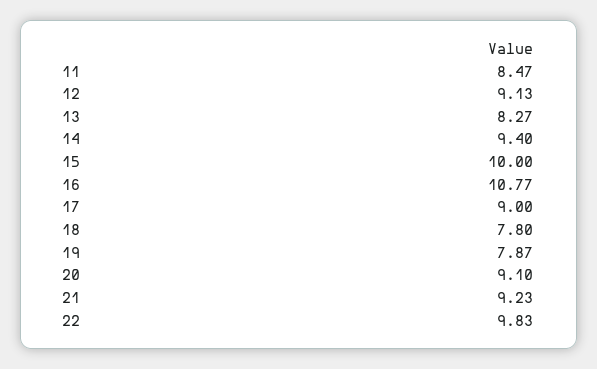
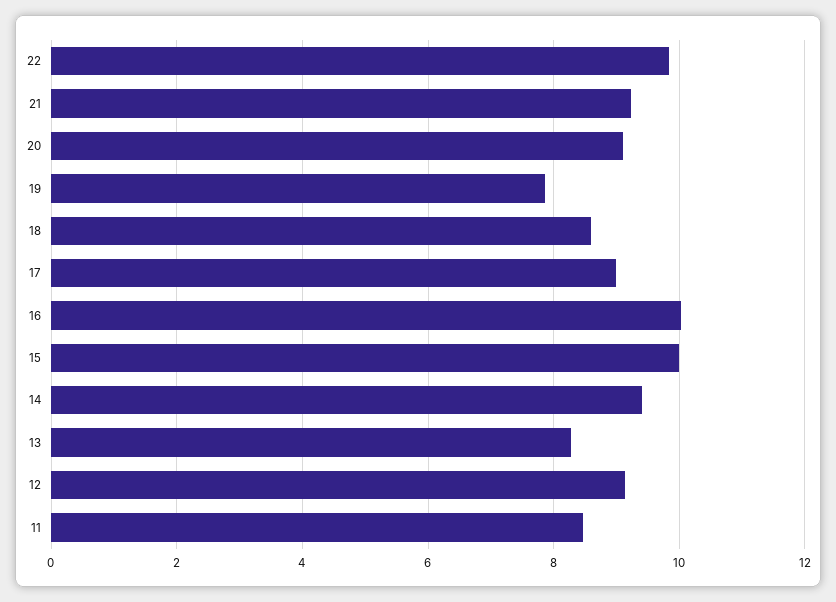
16: 10.77 -> 10
18: 7.8 -> 8.6

